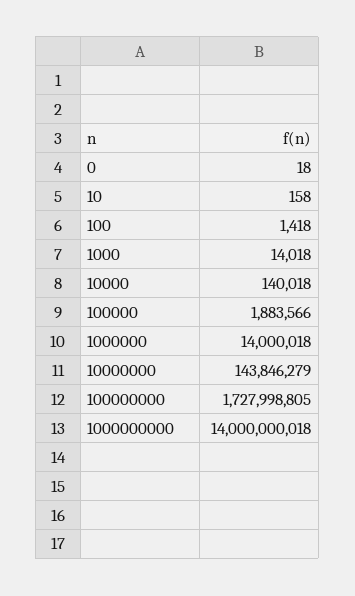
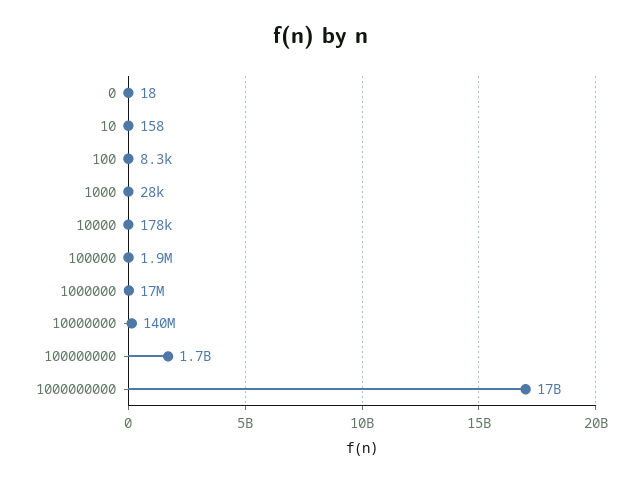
100: 1418 -> 8300
1000: 14018 -> 28000
10000: 140018 -> 178000
1000000: 14000018 -> 17000000
10000000: 143846279 -> 140000000
1000000000: 14000000018 -> 17000000000

